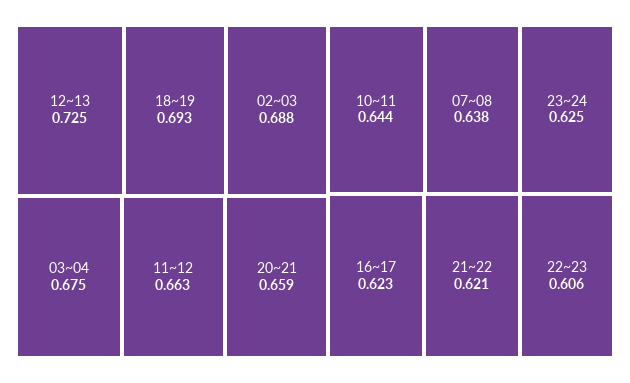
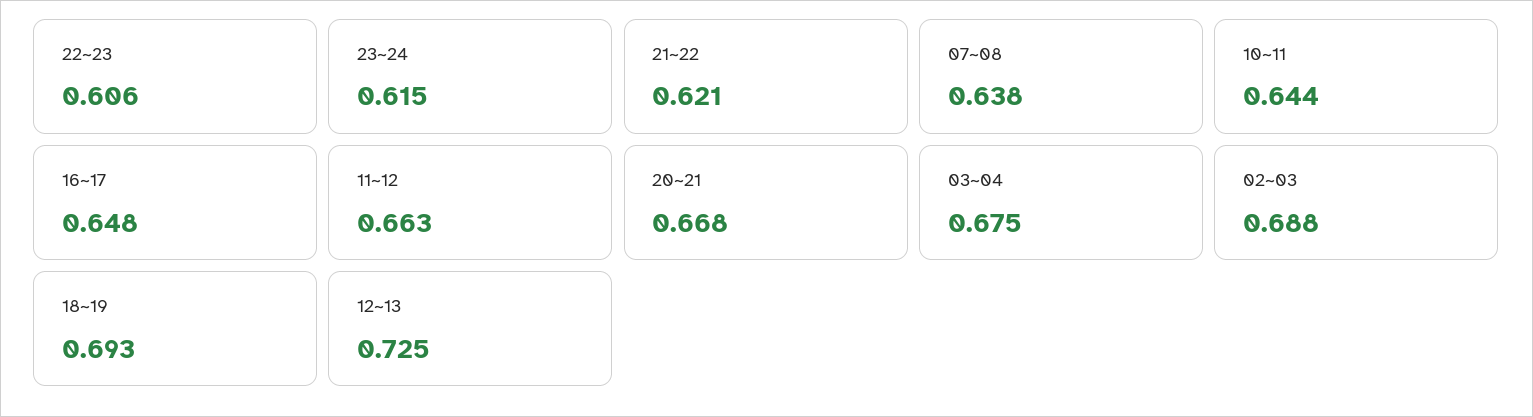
20~21: 0.659 -> 0.668
23~24: 0.625 -> 0.615
16~17: 0.623 -> 0.648

